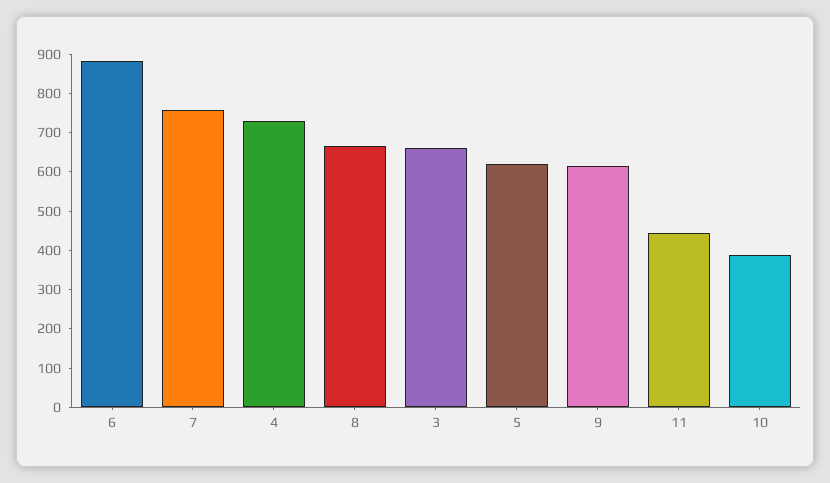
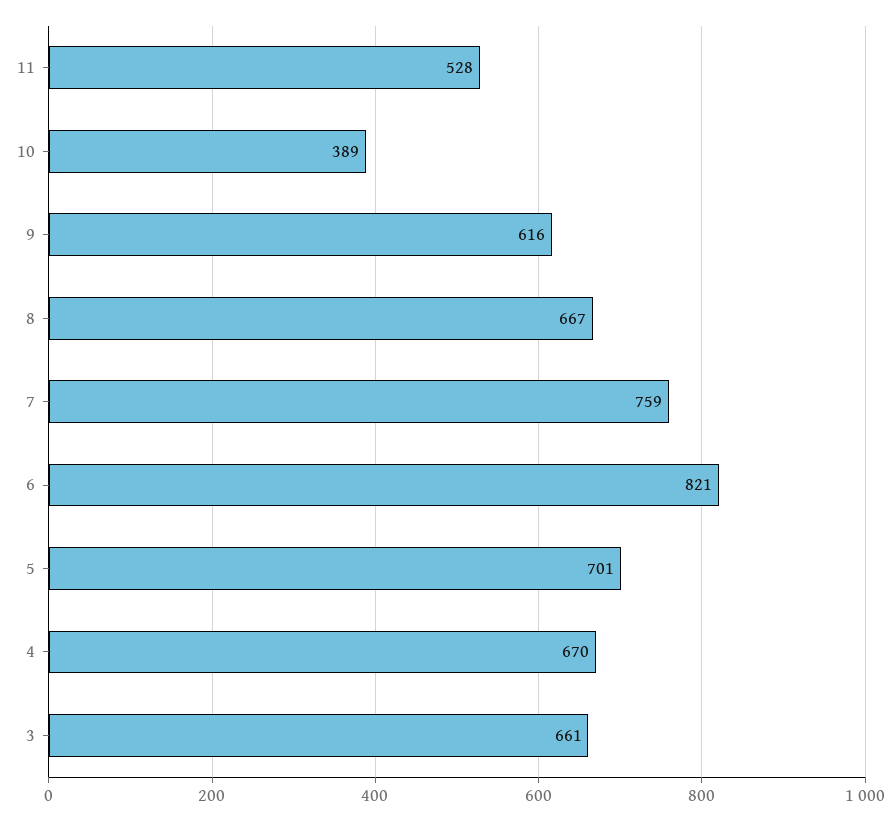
6: 875 -> 821
4: 725 -> 670
5: 625 -> 701
11: 450 -> 528

